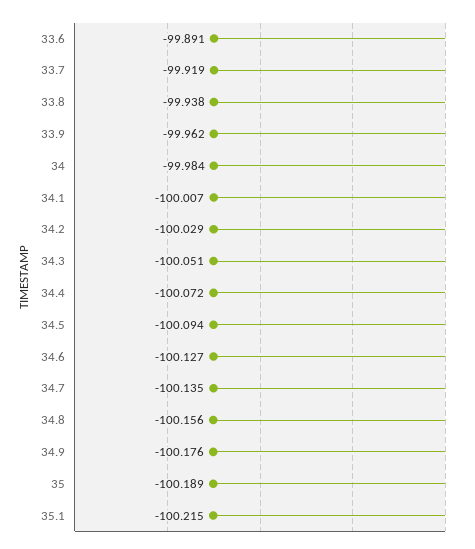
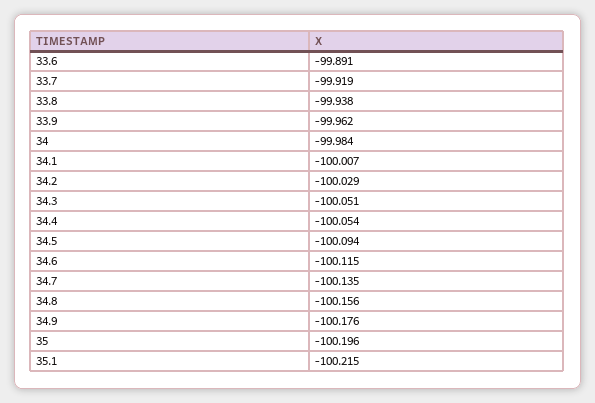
34.4: -100.072 -> -100.054
34.6: -100.127 -> -100.115
35: -100.189 -> -100.196

